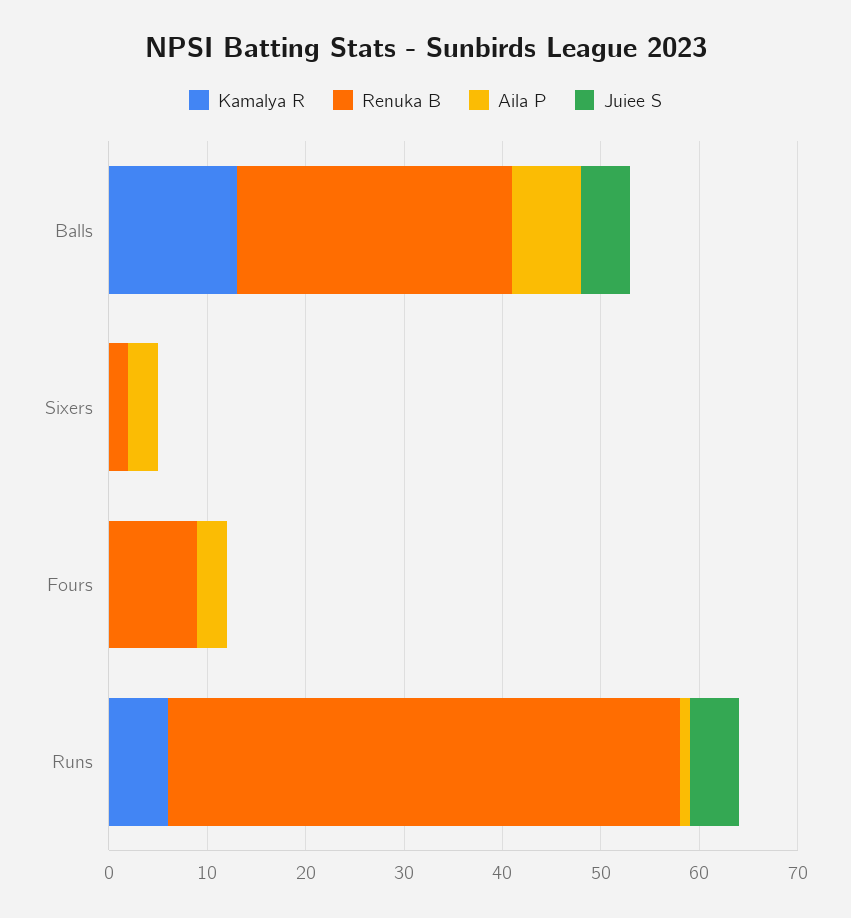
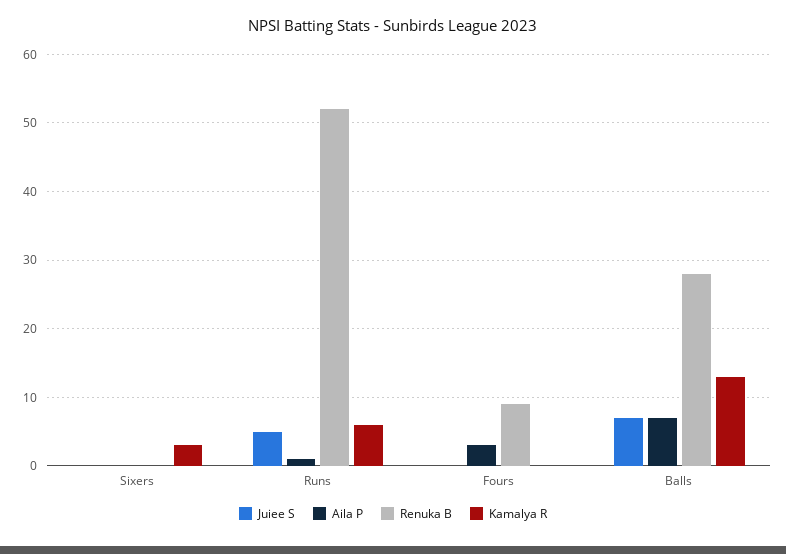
Juiee S, Balls: 5 -> 7
Kamalya R, Sixers: 0 -> 3
Renuka B, Sixers: 2 -> 0
Aila P, Sixers: 3 -> 0

